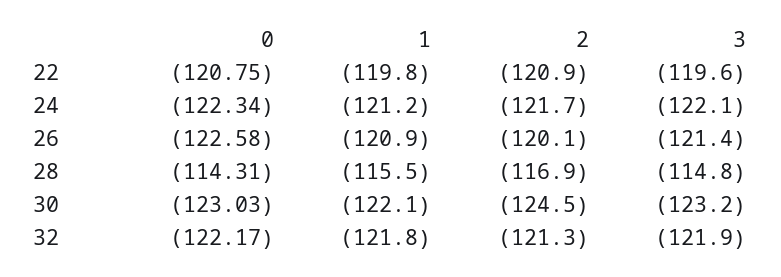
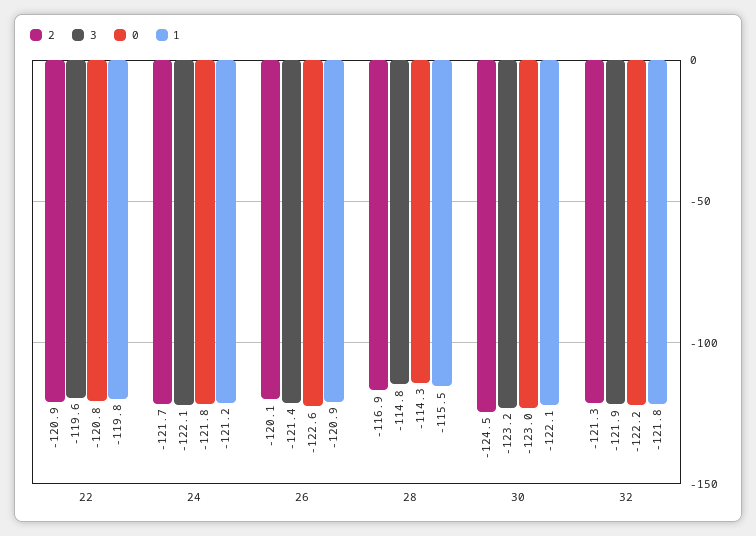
0, 24: -122.34 -> -121.8

